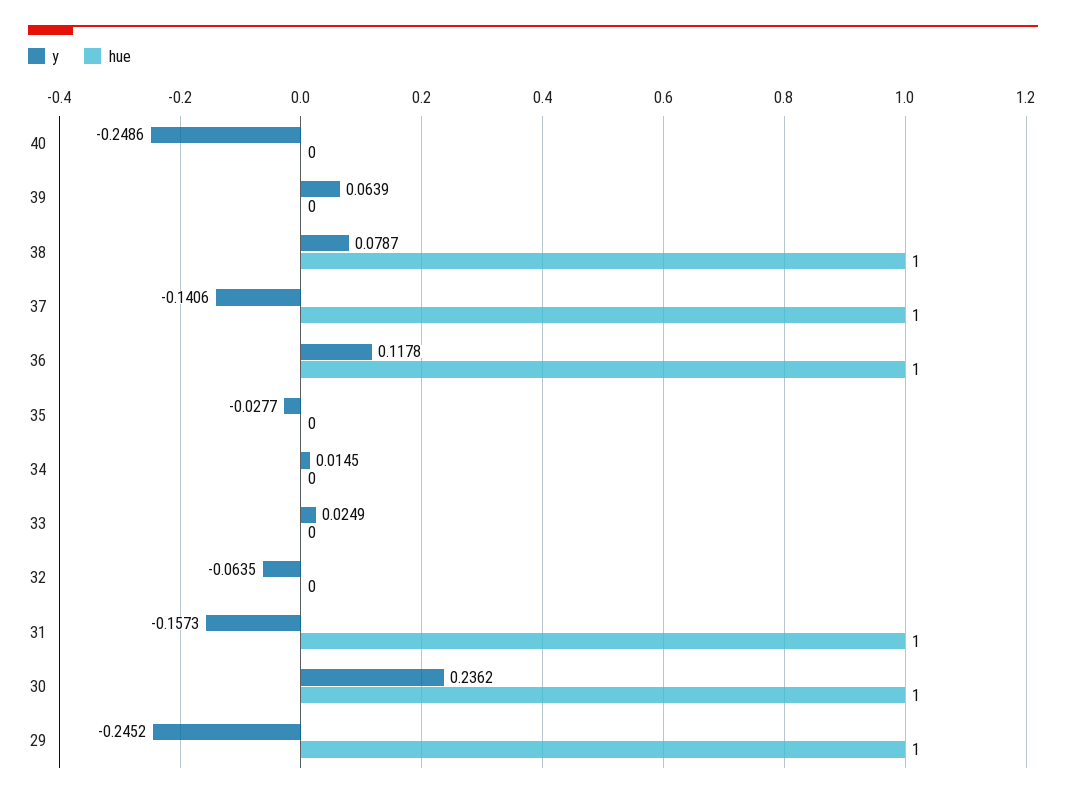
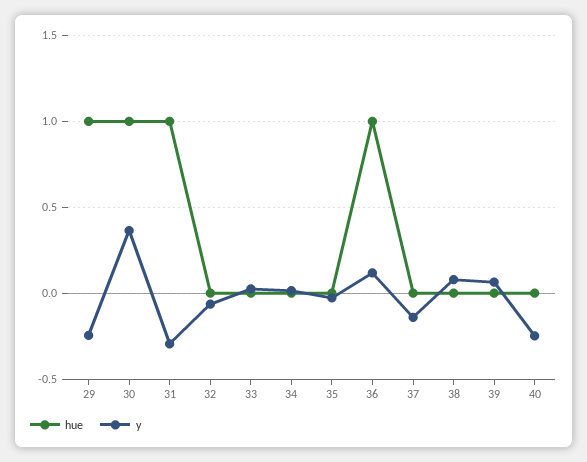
hue, 38: 1 -> 0
hue, 37: 1 -> 0
y, 31: -0.1573 -> -0.3
y, 30: 0.2362 -> 0.35

